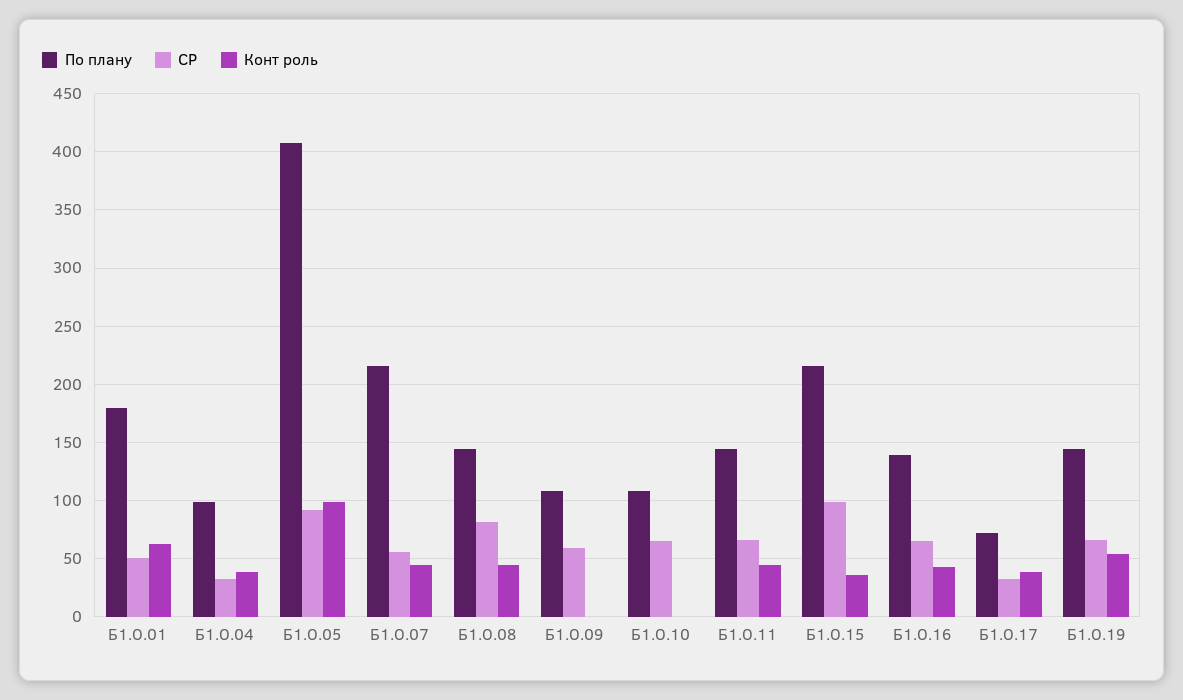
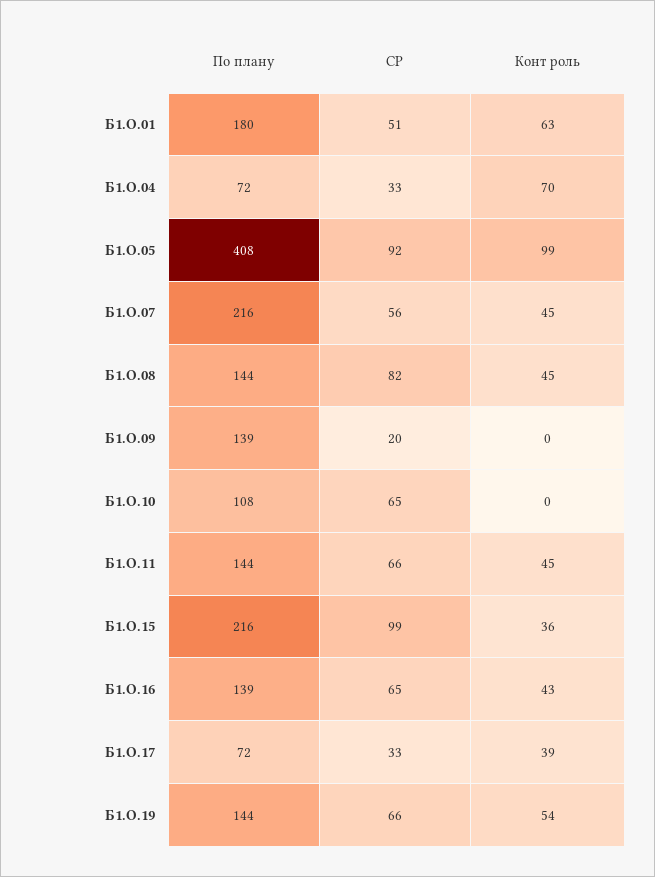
По плану, Б1.О.04: 100 -> 72
Конт роль, Б1.О.04: 40 -> 70
По плану, Б1.О.09: 110 -> 139
СР, Б1.О.09: 60 -> 20

